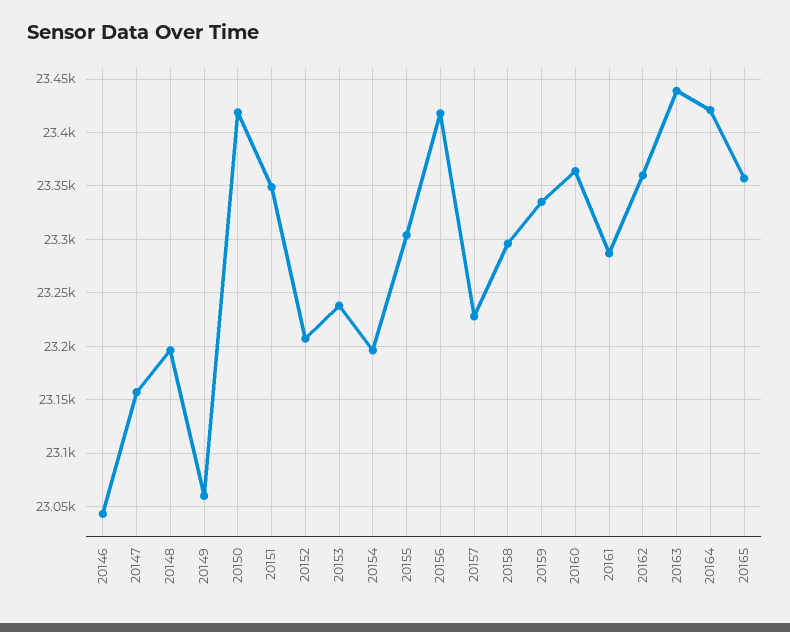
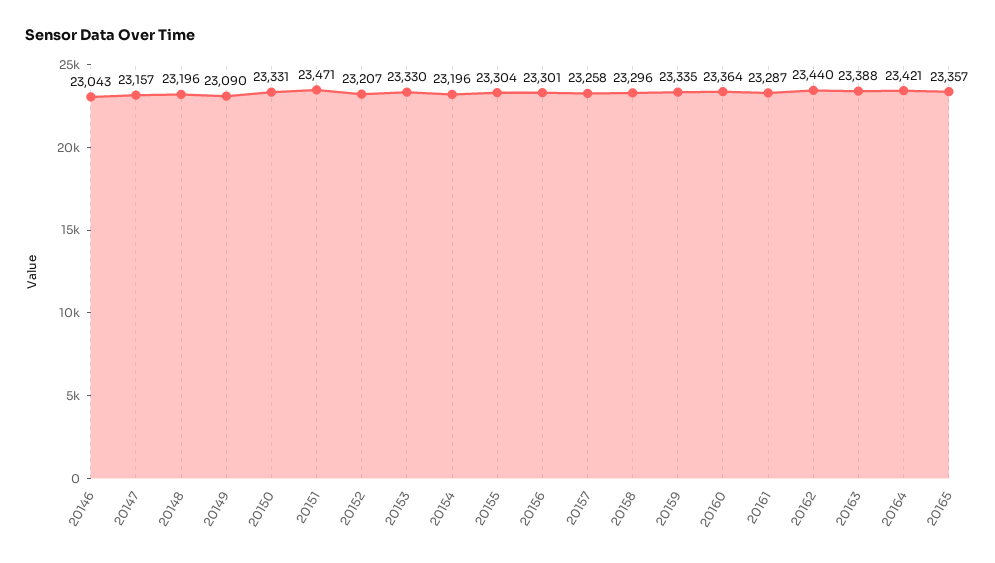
20149: 23060 -> 23090
20150: 23420 -> 23331
20151: 23350 -> 23471
20153: 23240 -> 23330
20156: 23420 -> 23301
20157: 23230 -> 23258
20162: 23360 -> 23440
20163: 23440 -> 23388

